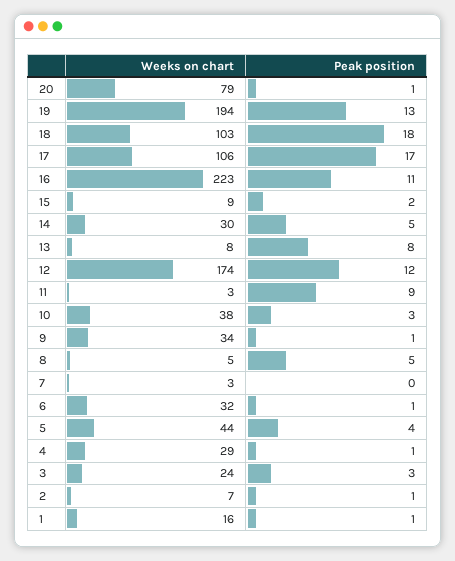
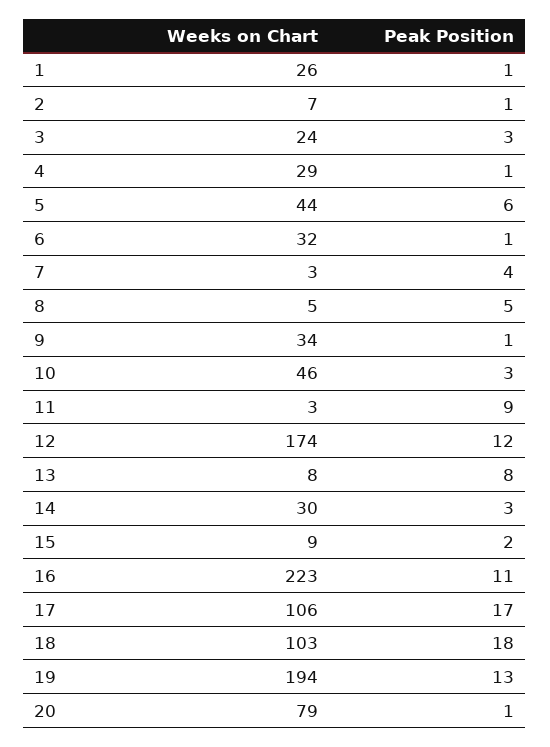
Peak position, 14: 5 -> 3
Weeks on chart, 10: 38 -> 46
Peak position, 7: 0 -> 4
Peak position, 5: 4 -> 6
Weeks on chart, 1: 16 -> 26

